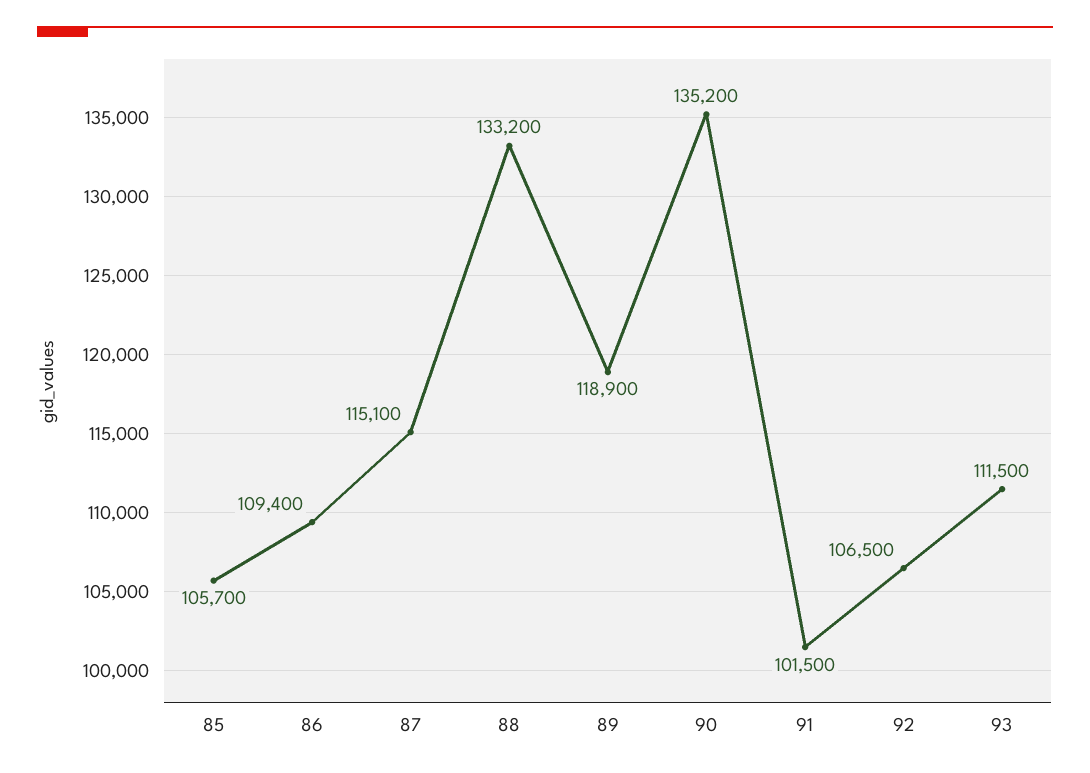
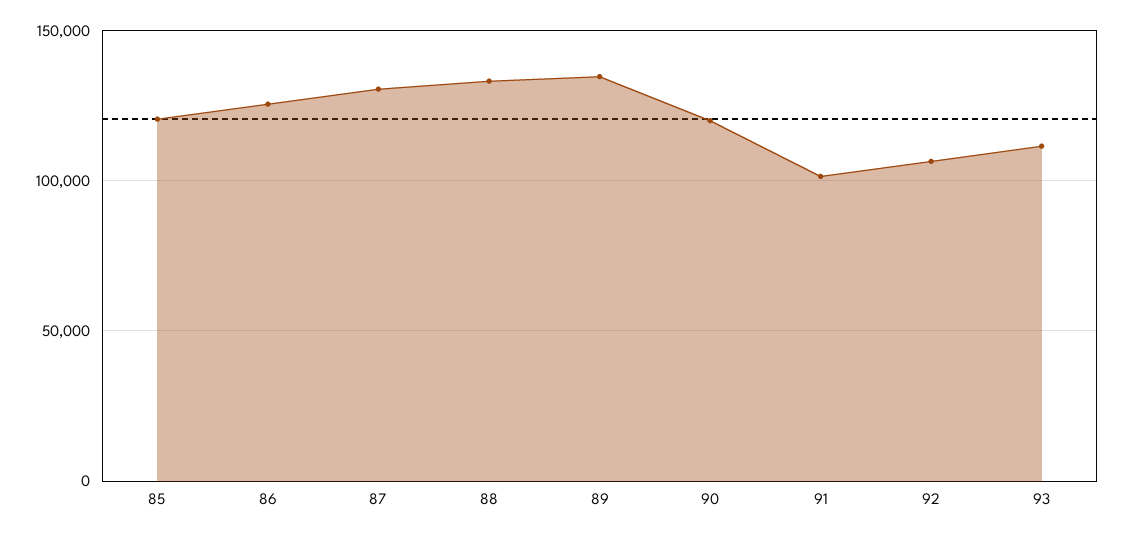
85: 105700 -> 120000
86: 109400 -> 125000
87: 115100 -> 130000
89: 118900 -> 135000
90: 135200 -> 120000

